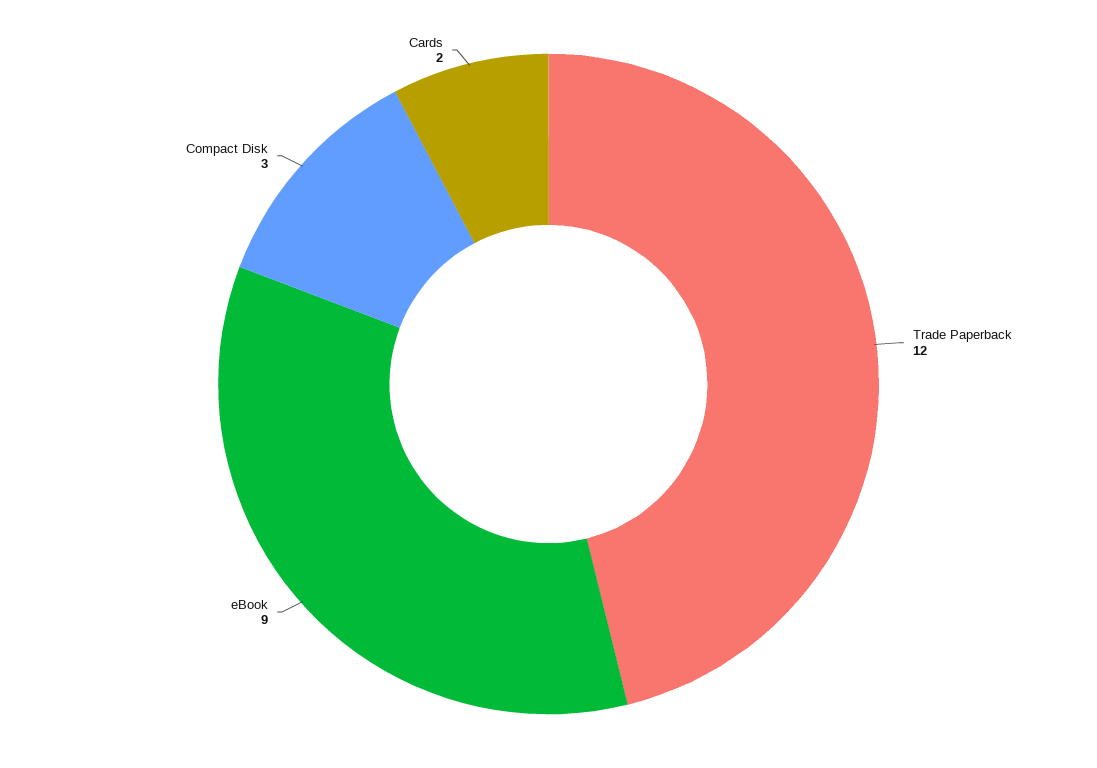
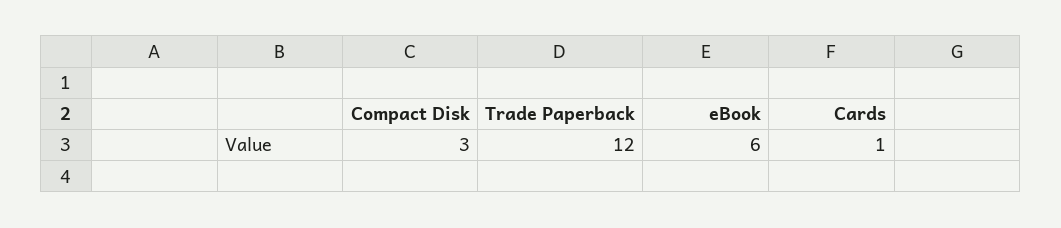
eBook: 9 -> 6
Cards: 2 -> 1

